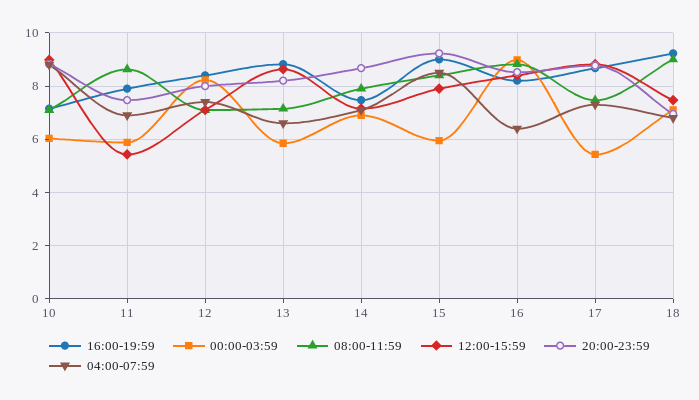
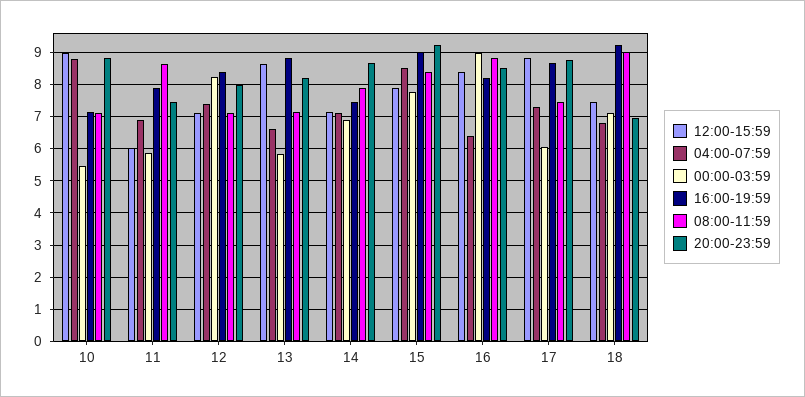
00:00-03:59, 10: 6 -> 5.4
12:00-15:59, 11: 5.5 -> 6
00:00-03:59, 15: 6 -> 7.8
00:00-03:59, 17: 5.5 -> 6

